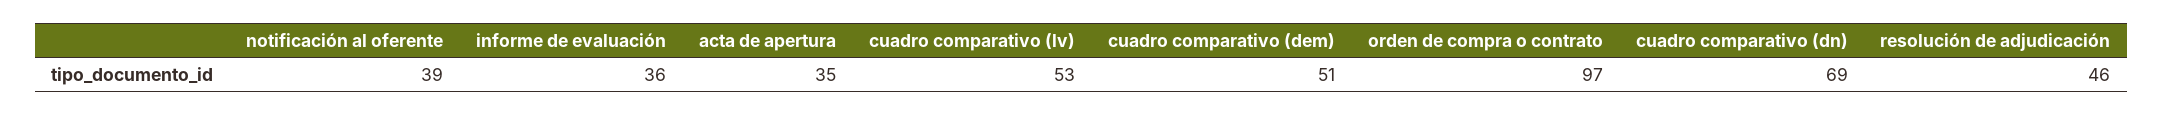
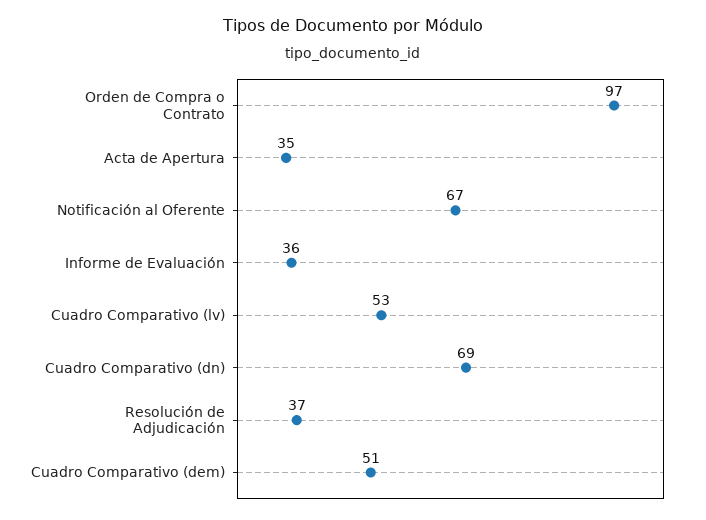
notificación al oferente: 39 -> 67
resolución de adjudicación: 46 -> 37

